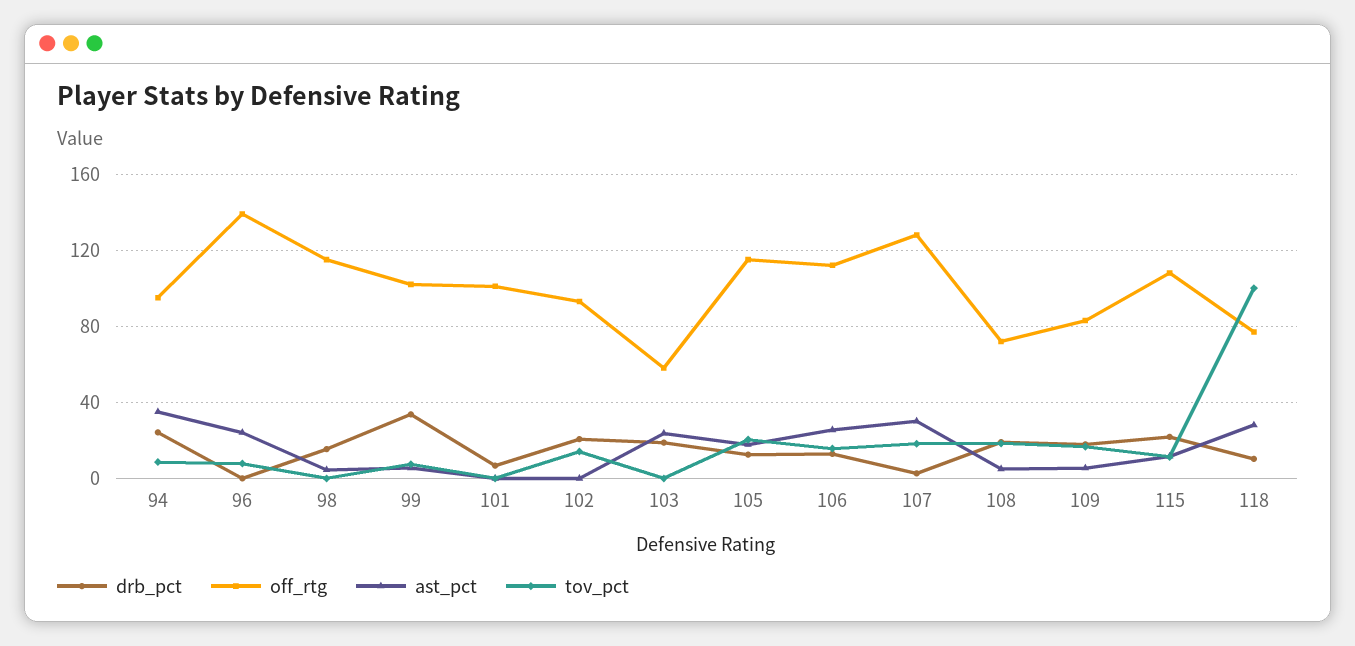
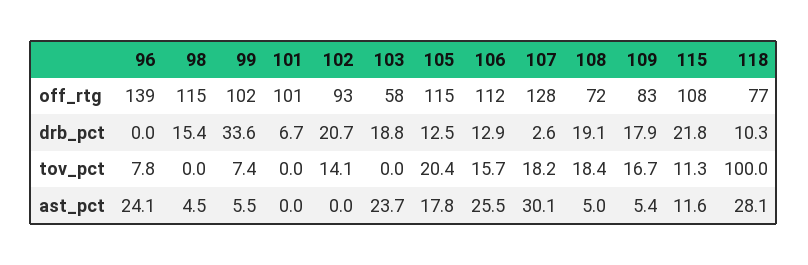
drb_pct, 94: 25 -> none
off_rtg, 94: 95 -> none
ast_pct, 94: 35 -> none
tov_pct, 94: 10 -> none

